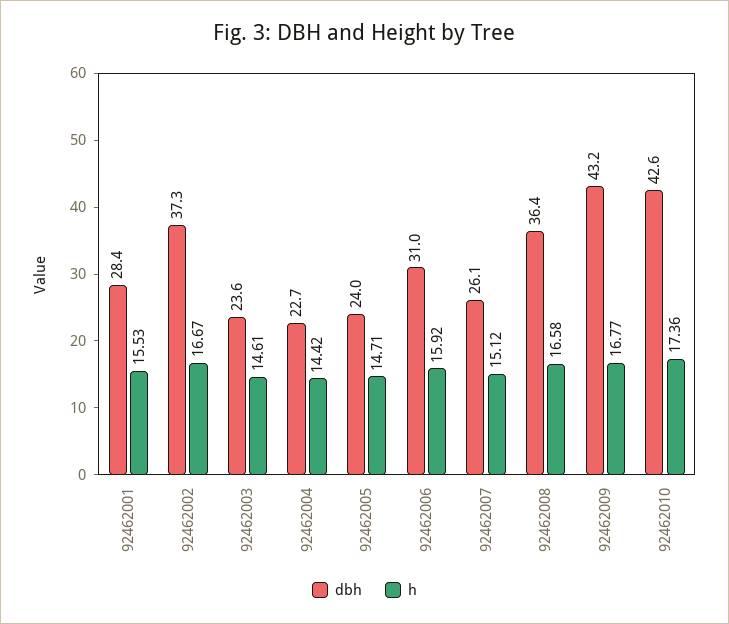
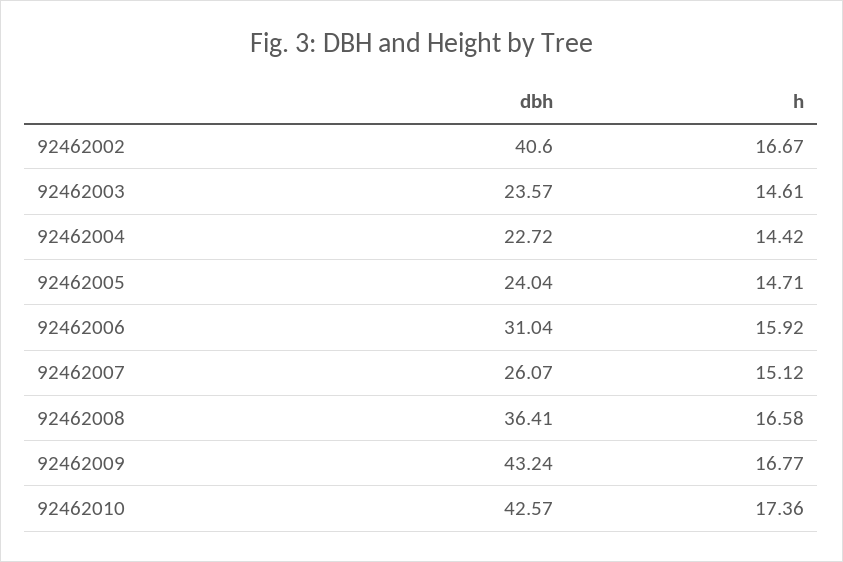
dbh, 92462001: 28.4 -> none
h, 92462001: 15.53 -> none
dbh, 92462002: 37.3 -> 40.6

